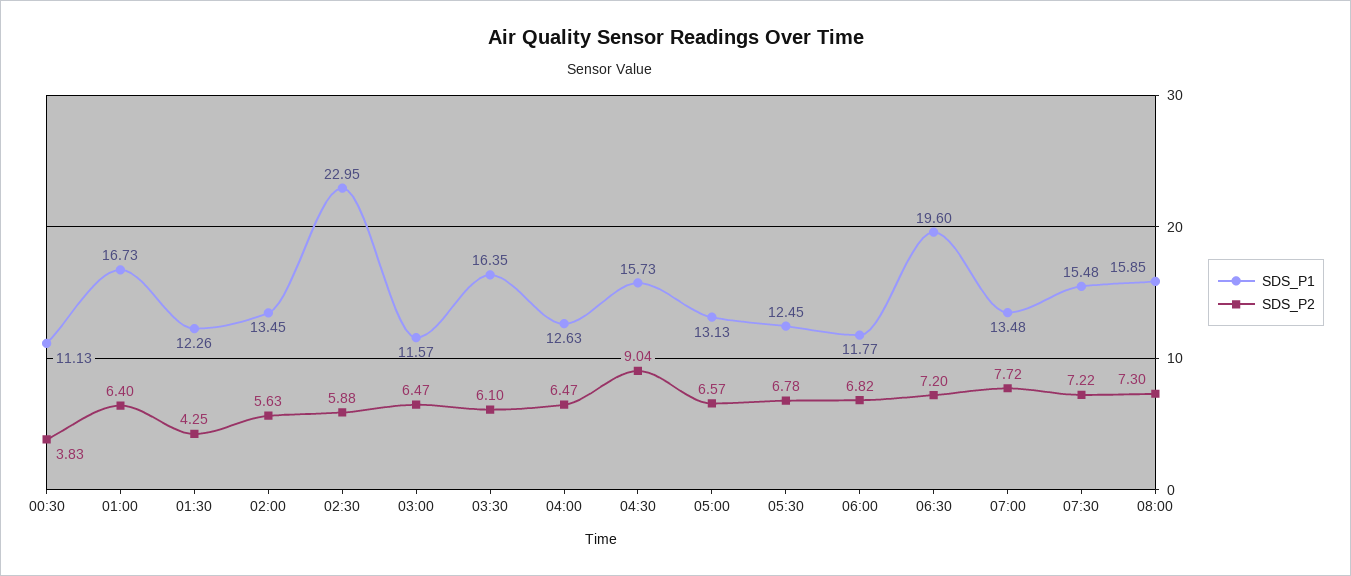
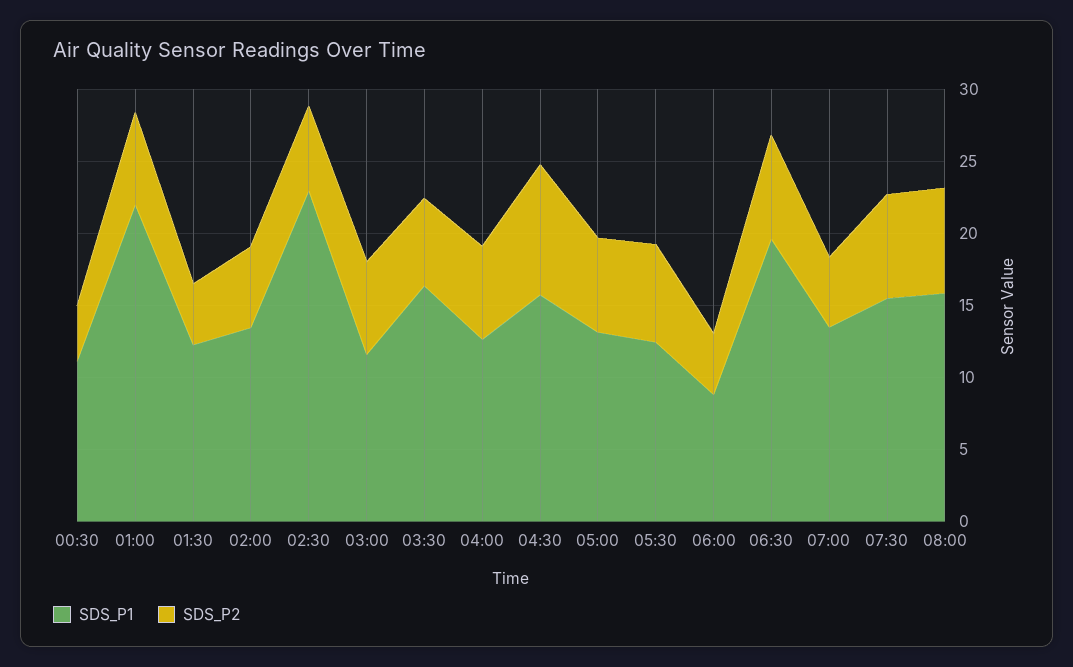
SDS_P1, 01:00: 16.73 -> 22
SDS_P1, 06:00: 11.77 -> 9
SDS_P2, 06:00: 6.82 -> 4
SDS_P2, 07:00: 7.72 -> 5

